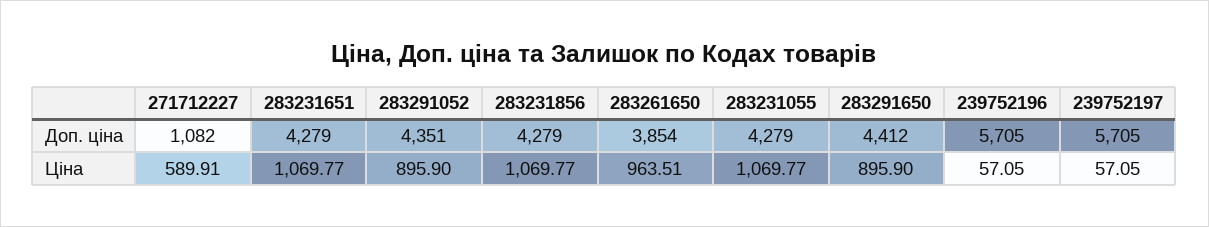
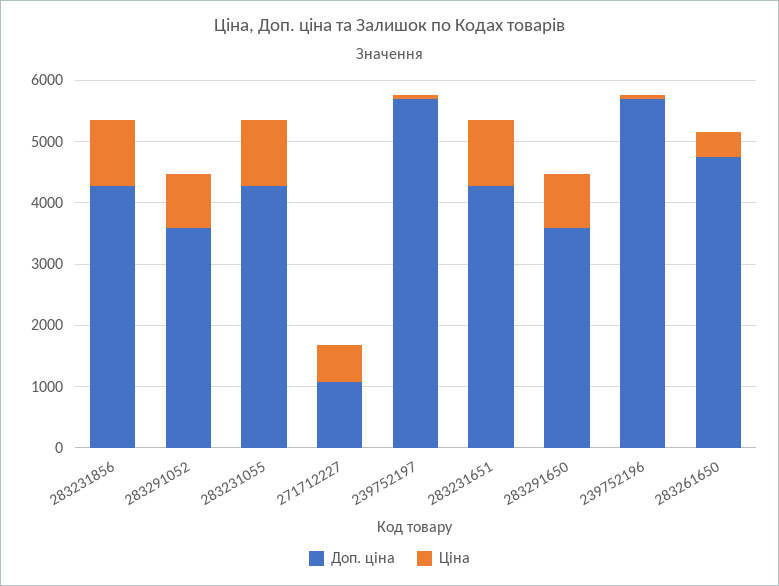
Доп. ціна, 283291052: 4351 -> 3600
Доп. ціна, 283261650: 3854 -> 4800
Доп. ціна, 283291650: 4412 -> 3600
Ціна, 283261650: 963.51 -> 400

